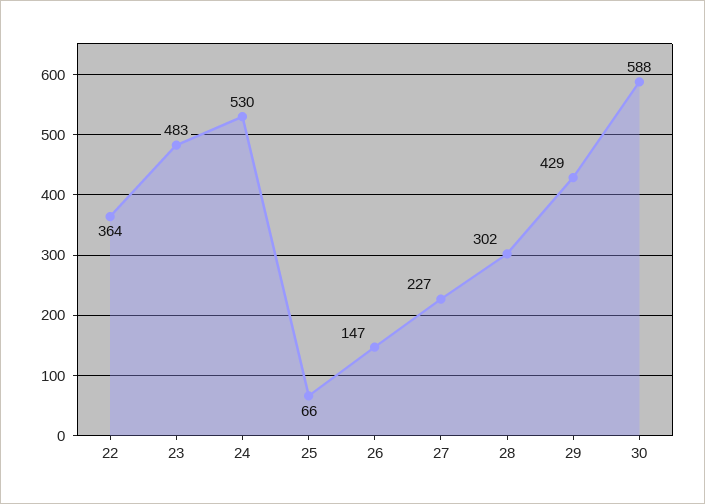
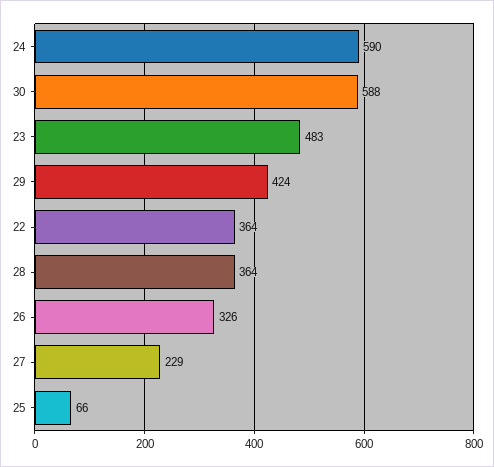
24: 530 -> 590
26: 147 -> 326
27: 227 -> 229
28: 302 -> 364
29: 429 -> 424

